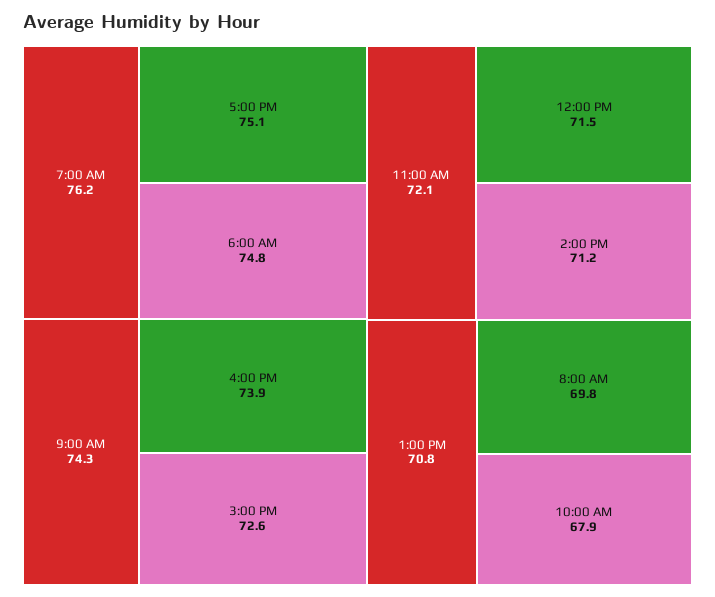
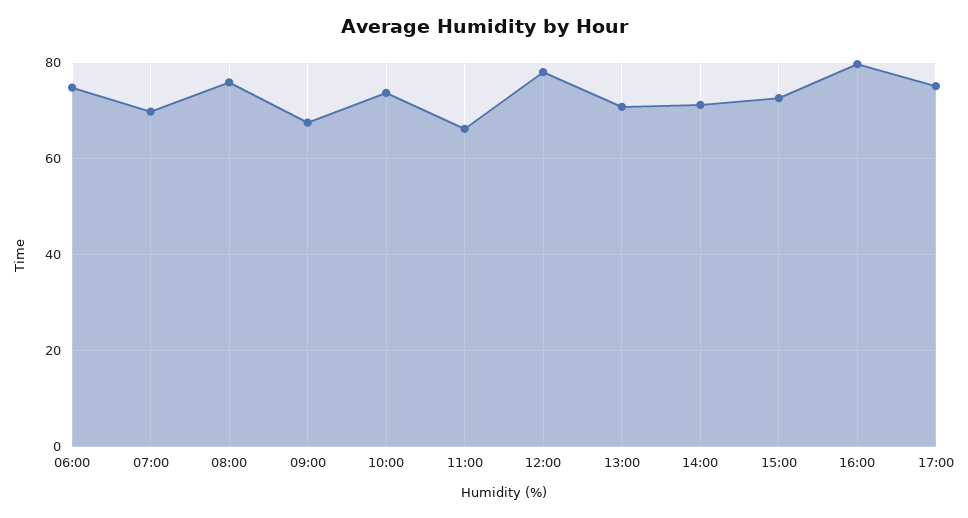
7:00 AM: 76.2 -> 70
9:00 AM: 74.3 -> 68
4:00 PM: 73.9 -> 80
11:00 AM: 72.1 -> 66
12:00 PM: 71.5 -> 78
8:00 AM: 69.8 -> 76
10:00 AM: 67.9 -> 74

